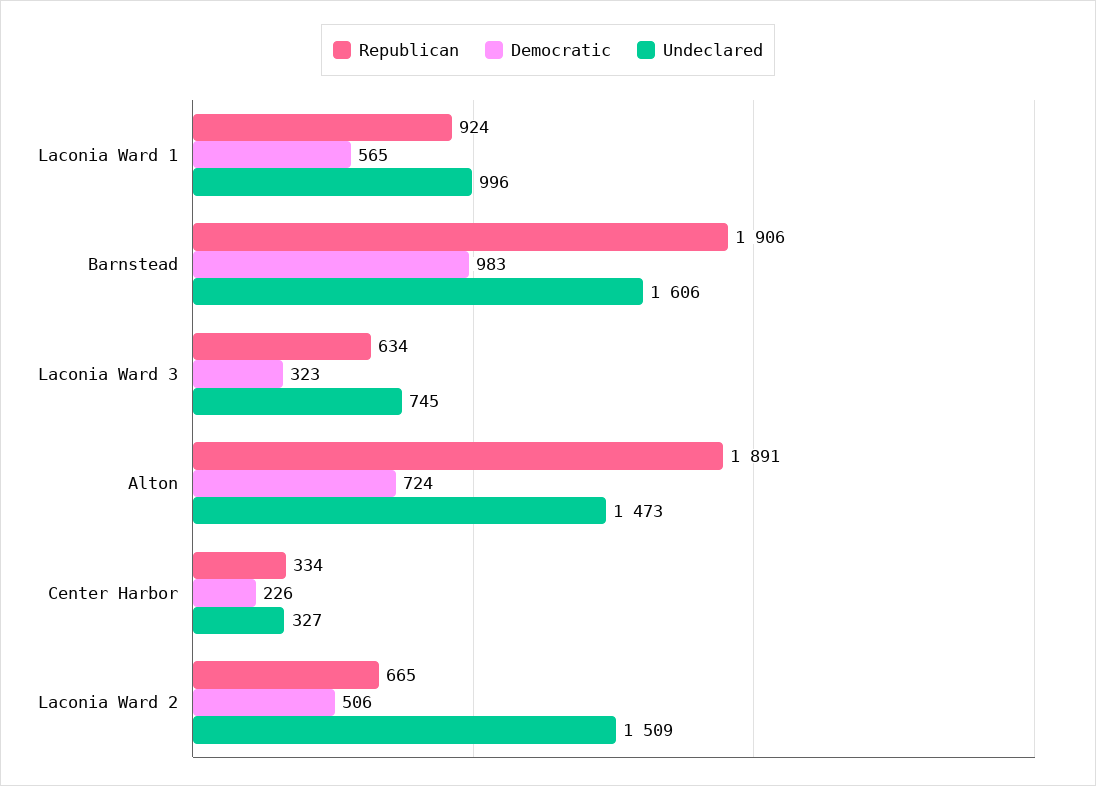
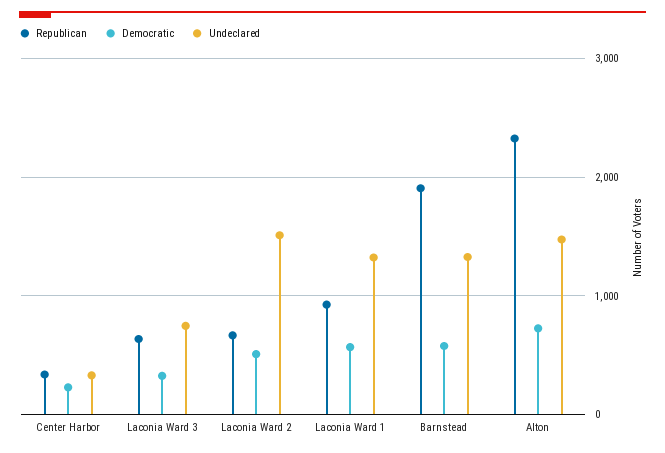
Undeclared, Laconia Ward 1: 996 -> 1300
Democratic, Barnstead: 983 -> 600
Undeclared, Barnstead: 1606 -> 1300
Republican, Alton: 1891 -> 2300

